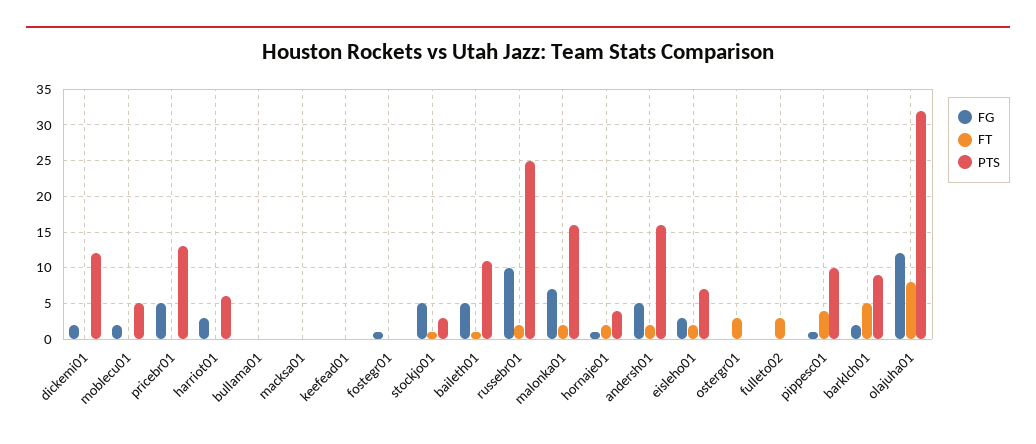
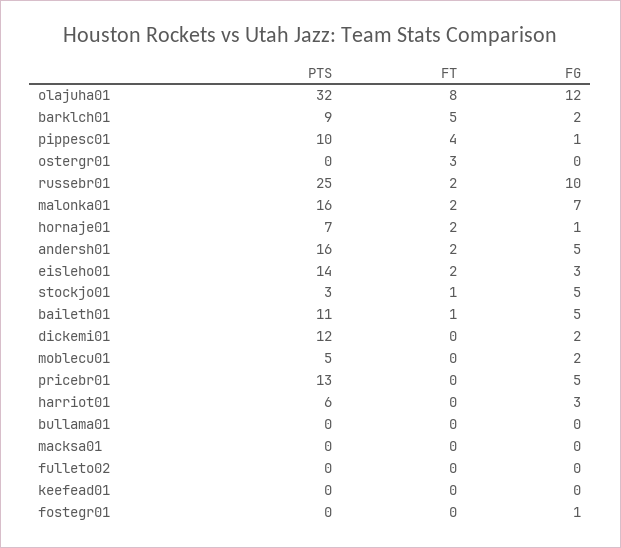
PTS, hornaje01: 4 -> 7
PTS, eisleho01: 7 -> 14
FT, fulleto02: 3 -> 0

